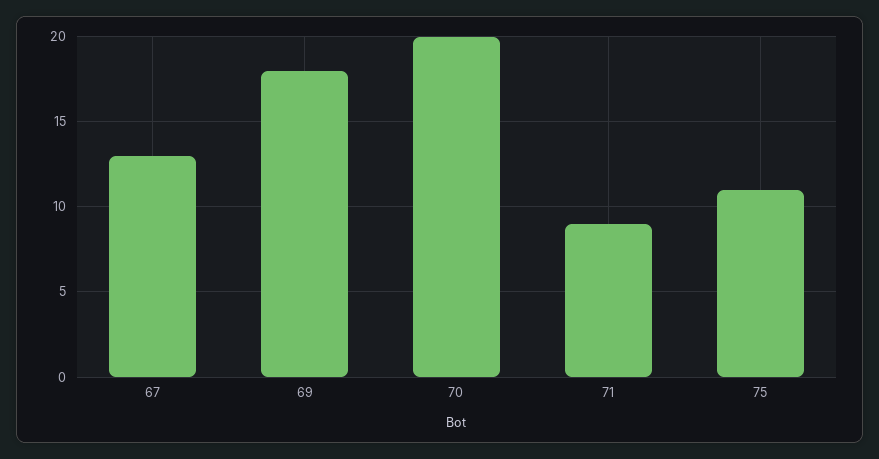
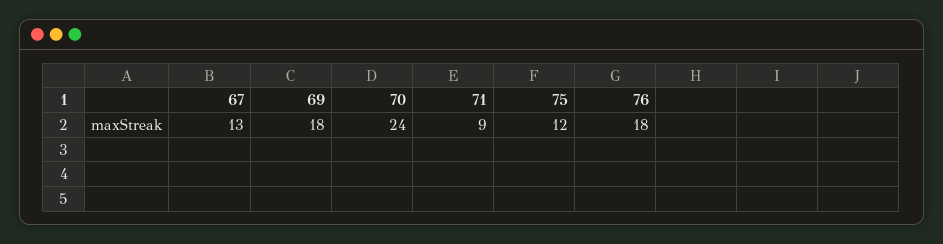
70: 20 -> 24
75: 11 -> 12
76: none -> 18

